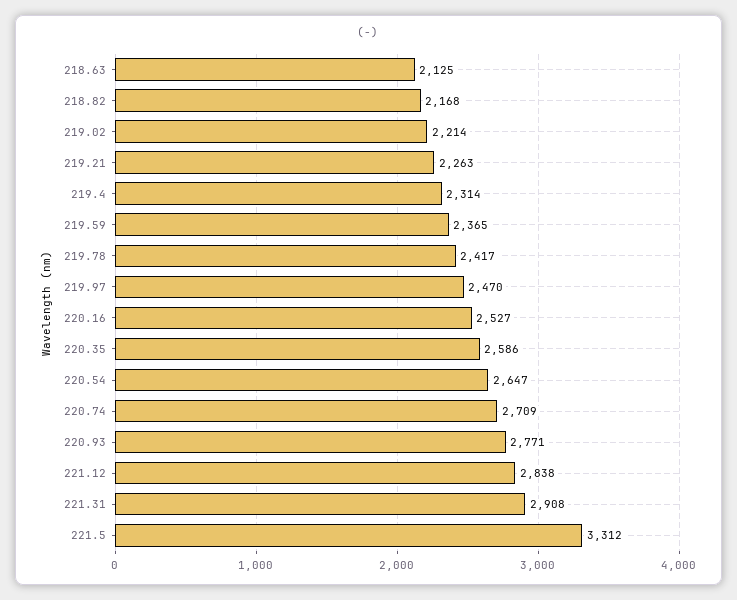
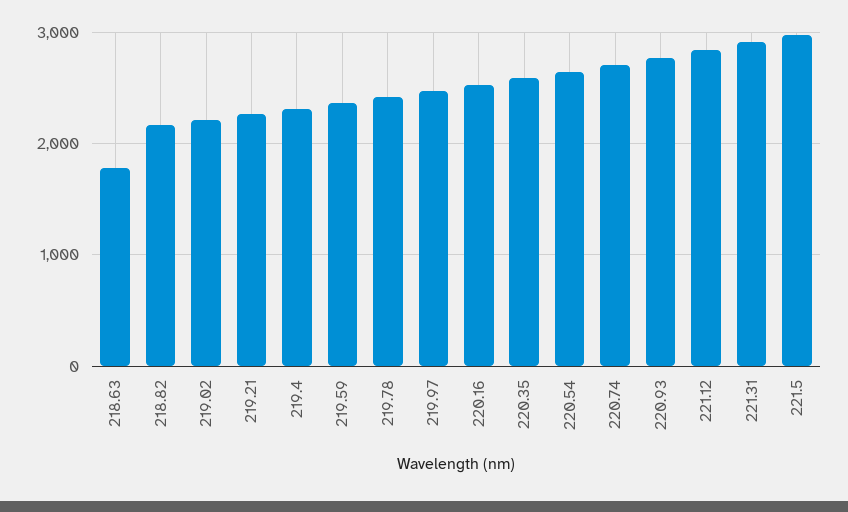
218.63: 2125 -> 1800
221.5: 3312 -> 3000

